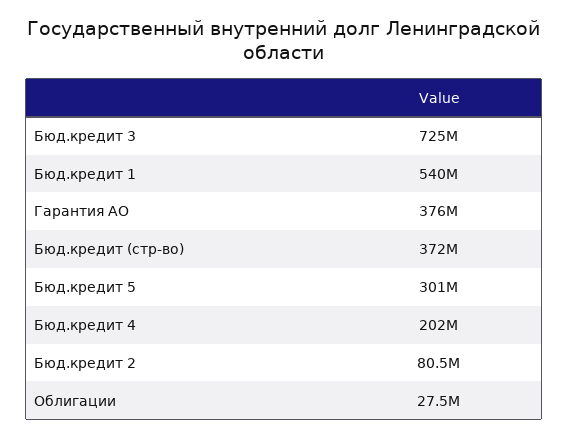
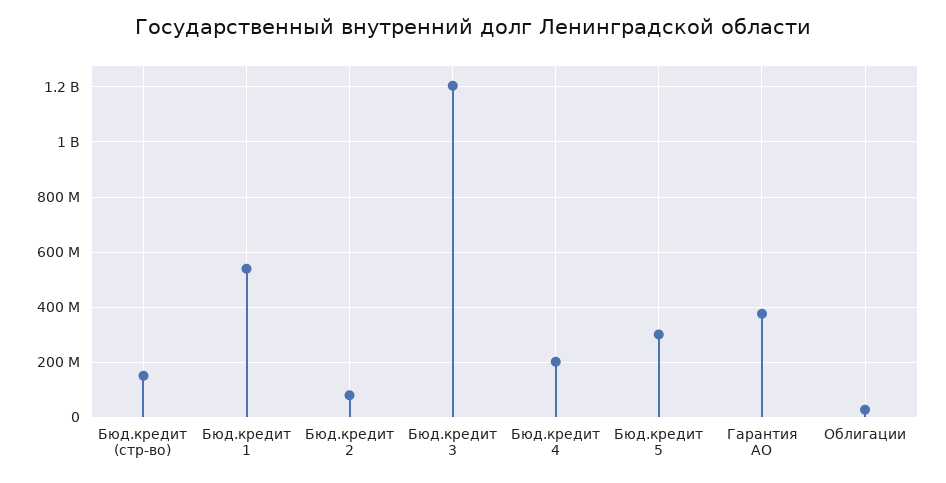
Бюд.кредит 3: 725000000 -> 1200000000
Бюд.кредит (стр-во): 372000000 -> 150000000

